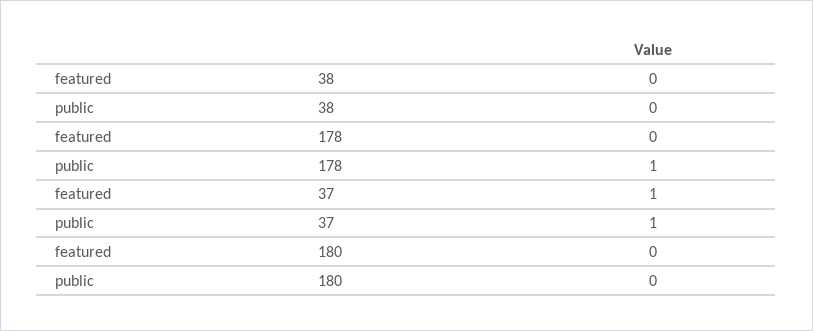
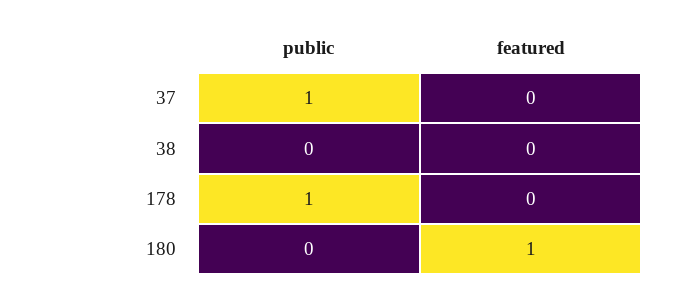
featured, 37: 1 -> 0
featured, 180: 0 -> 1

